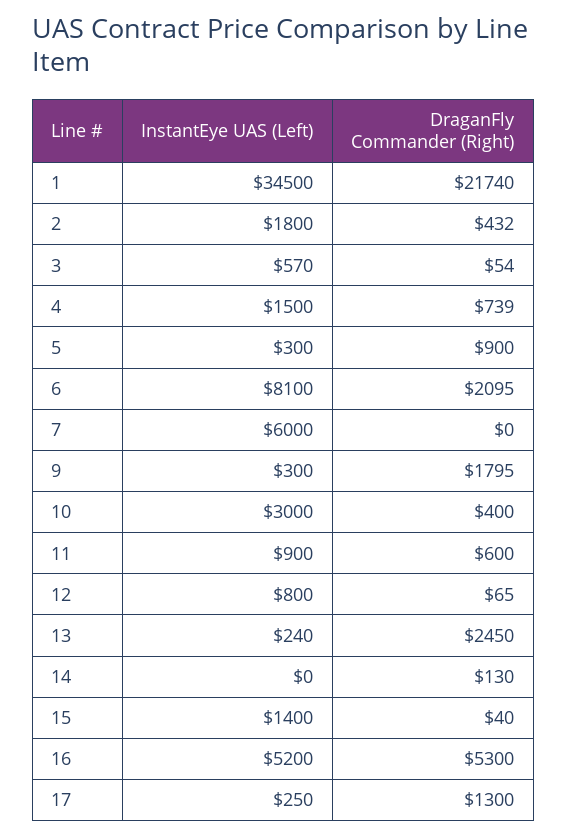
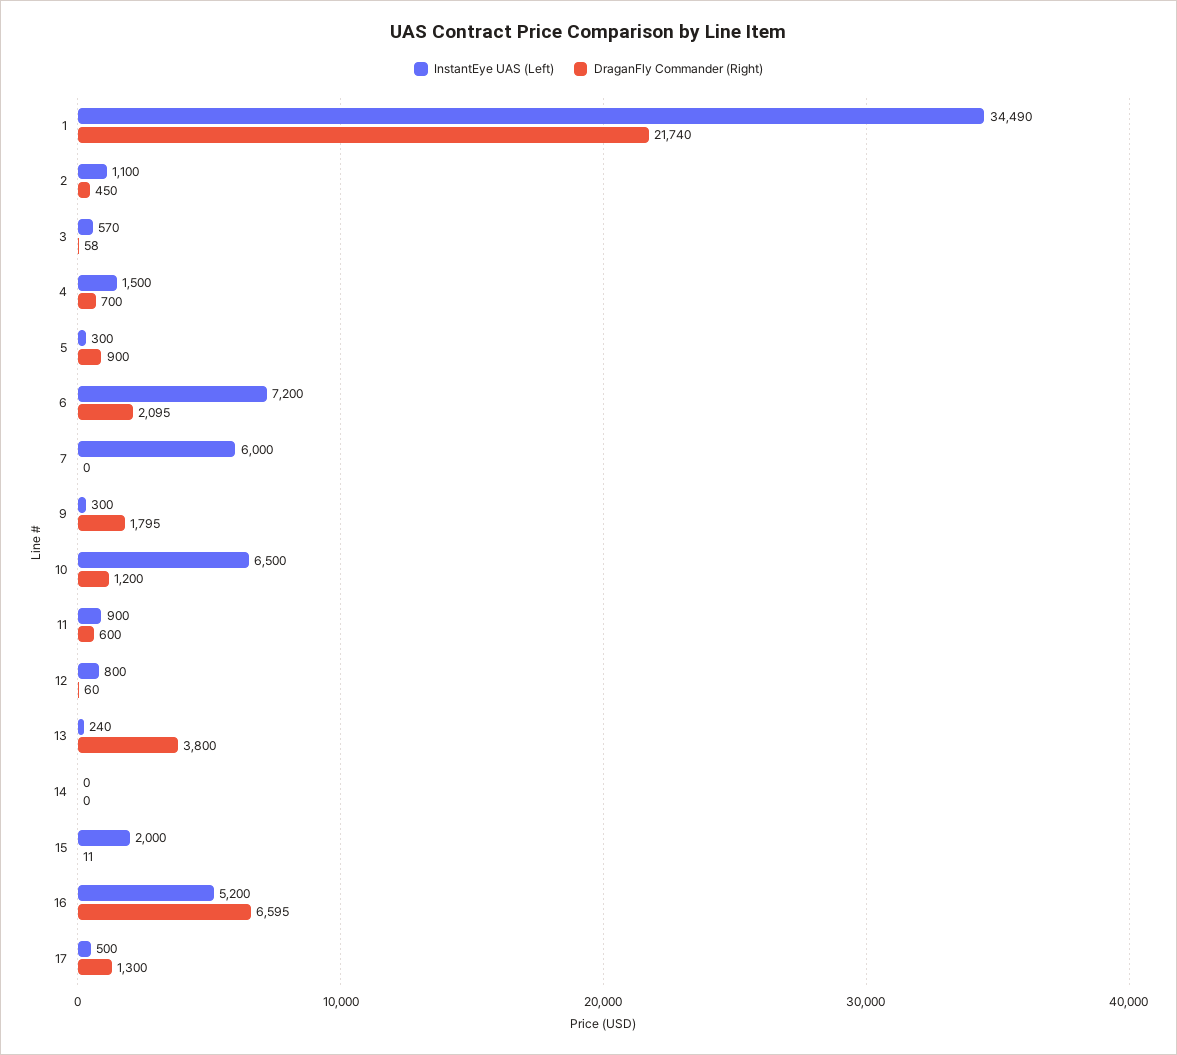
InstantEye UAS (Left), 1: 34500 -> 34490
InstantEye UAS (Left), 2: 1800 -> 1100
DraganFly Commander (Right), 2: 432 -> 450
DraganFly Commander (Right), 3: 54 -> 58
DraganFly Commander (Right), 4: 739 -> 700
InstantEye UAS (Left), 6: 8100 -> 7200
InstantEye UAS (Left), 10: 3000 -> 6500
DraganFly Commander (Right), 10: 400 -> 1200
DraganFly Commander (Right), 12: 65 -> 60
DraganFly Commander (Right), 13: 2450 -> 3800
DraganFly Commander (Right), 14: 130 -> 0
InstantEye UAS (Left), 15: 1400 -> 2000
DraganFly Commander (Right), 15: 40 -> 11
DraganFly Commander (Right), 16: 5300 -> 6595
InstantEye UAS (Left), 17: 250 -> 500

